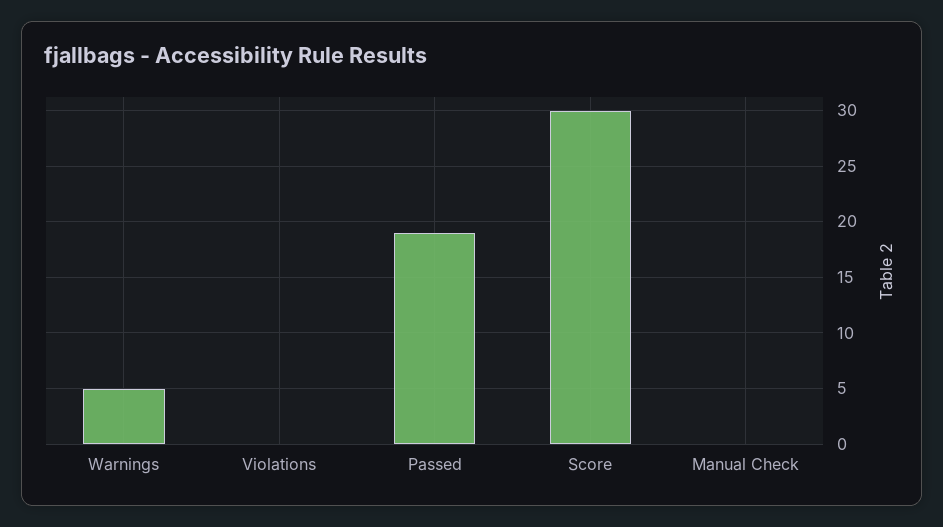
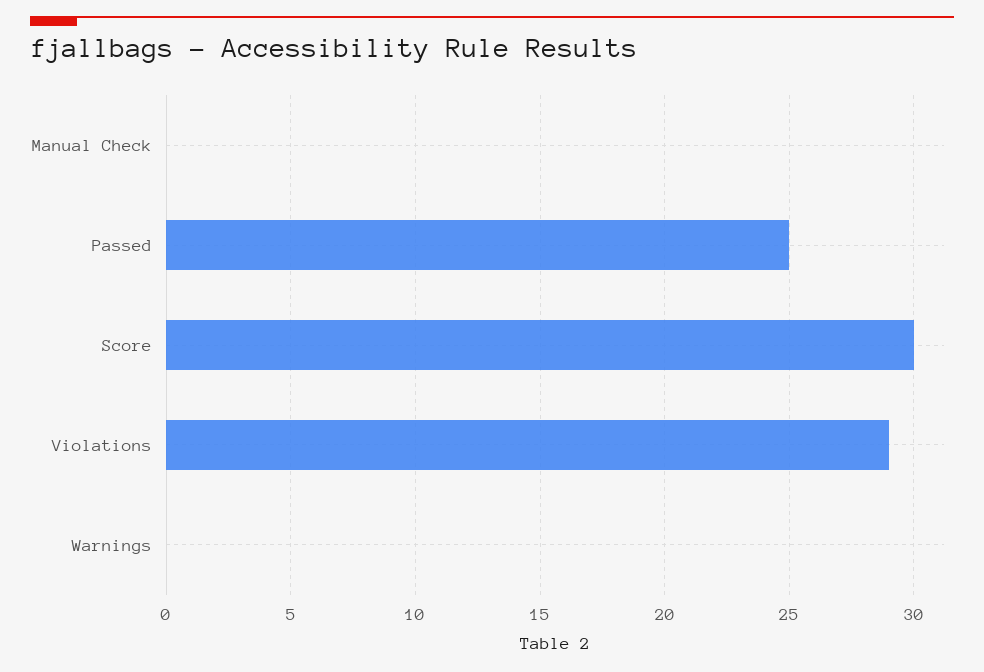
Warnings: 5 -> 0
Violations: 0 -> 29
Passed: 19 -> 25

